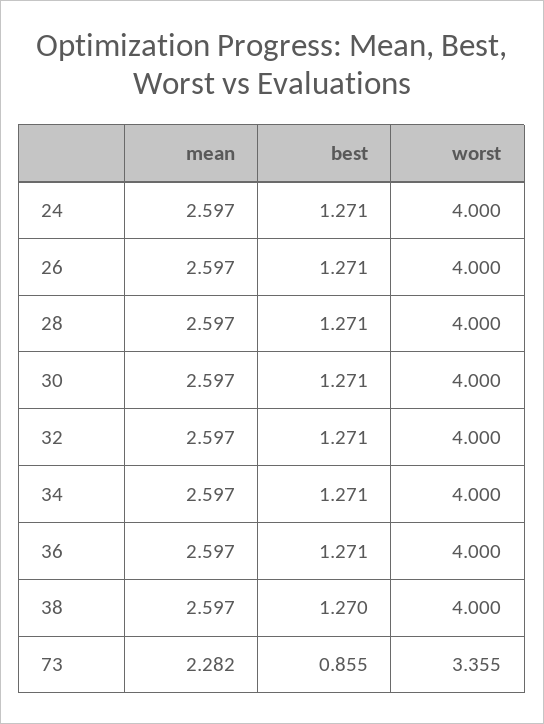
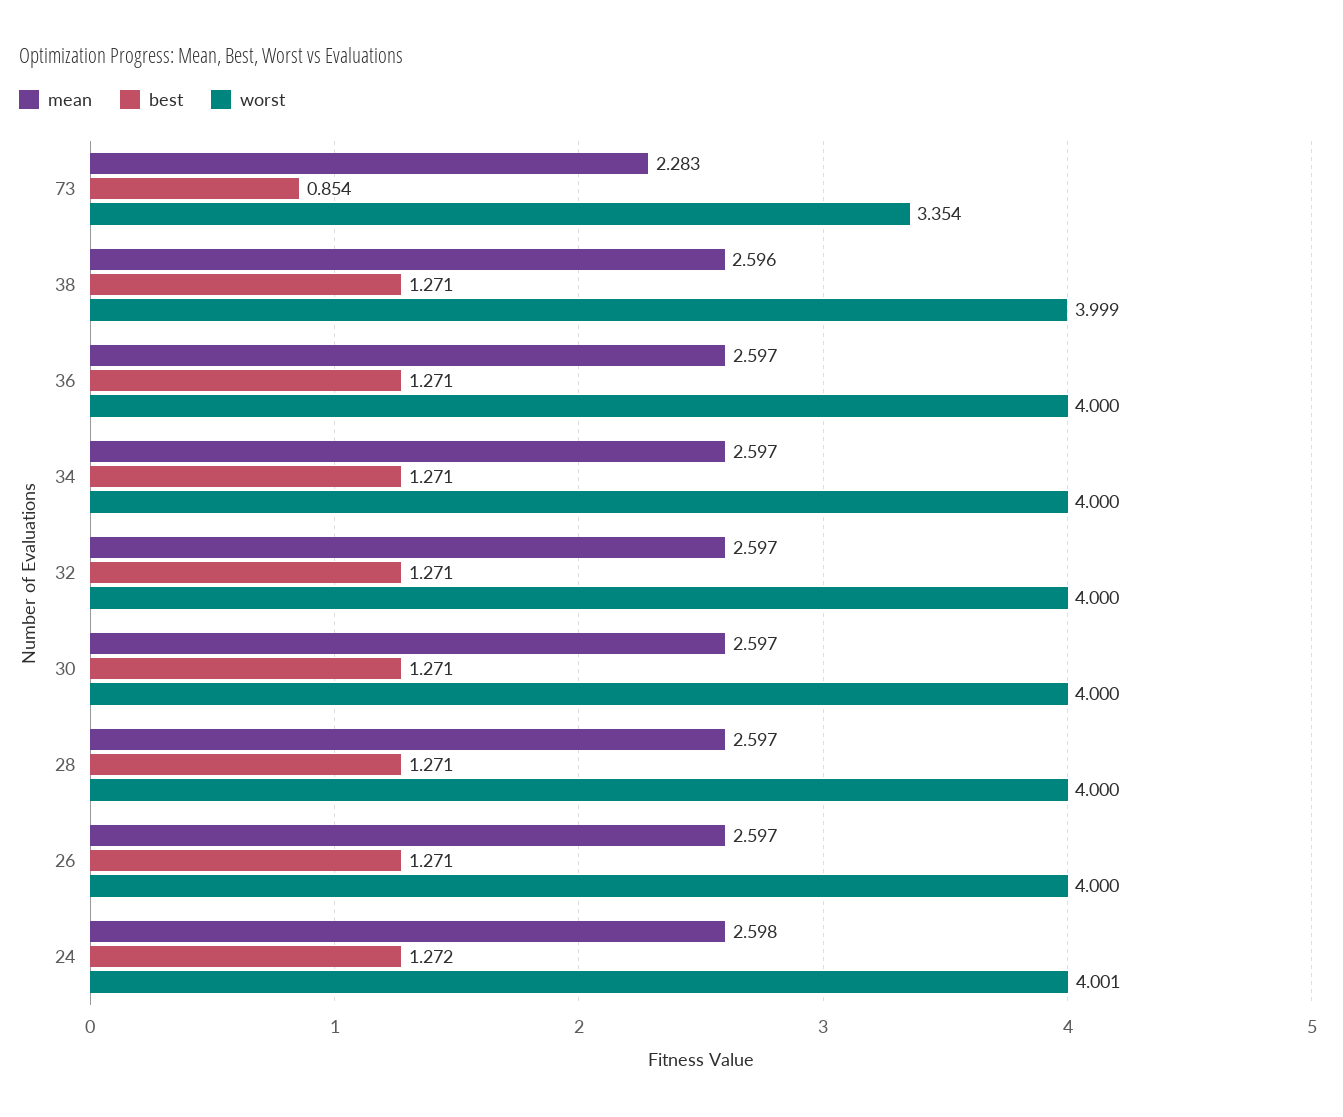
mean, 24: 2.597 -> 2.598
best, 24: 1.271 -> 1.272
worst, 24: 4 -> 4.001
mean, 38: 2.597 -> 2.596
best, 38: 1.27 -> 1.271
worst, 38: 4 -> 3.999
mean, 73: 2.282 -> 2.283
best, 73: 0.855 -> 0.854
worst, 73: 3.355 -> 3.354

